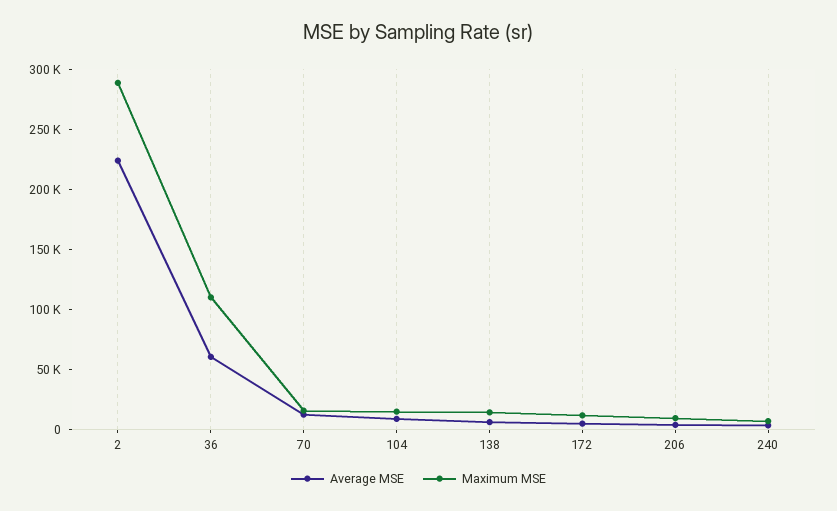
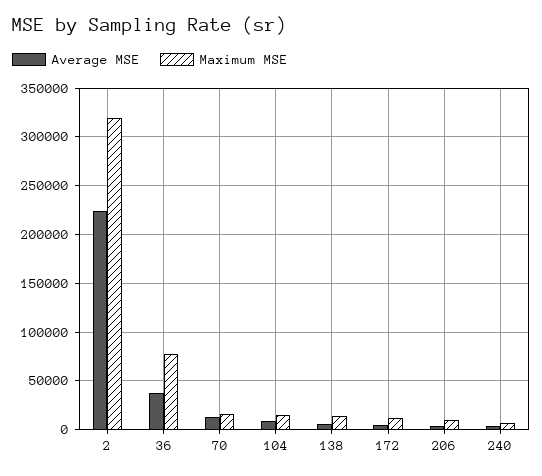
Maximum MSE, 2: 290000 -> 320000
Average MSE, 36: 60000 -> 40000
Maximum MSE, 36: 110000 -> 80000

